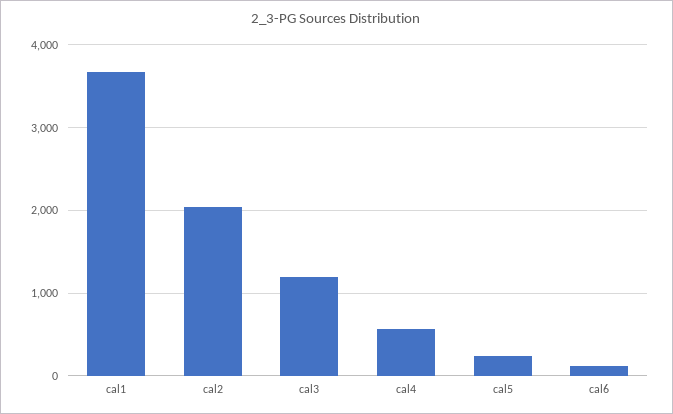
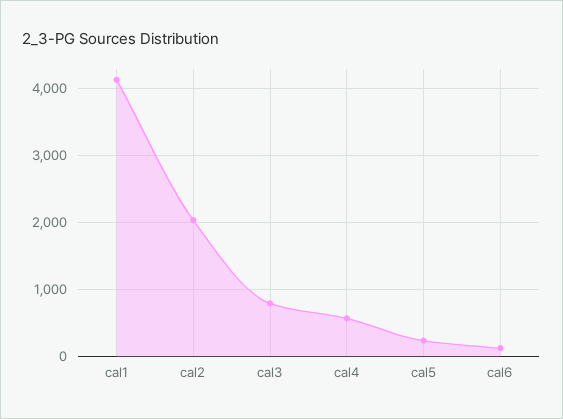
cal1: 3700 -> 4100
cal3: 1200 -> 800

